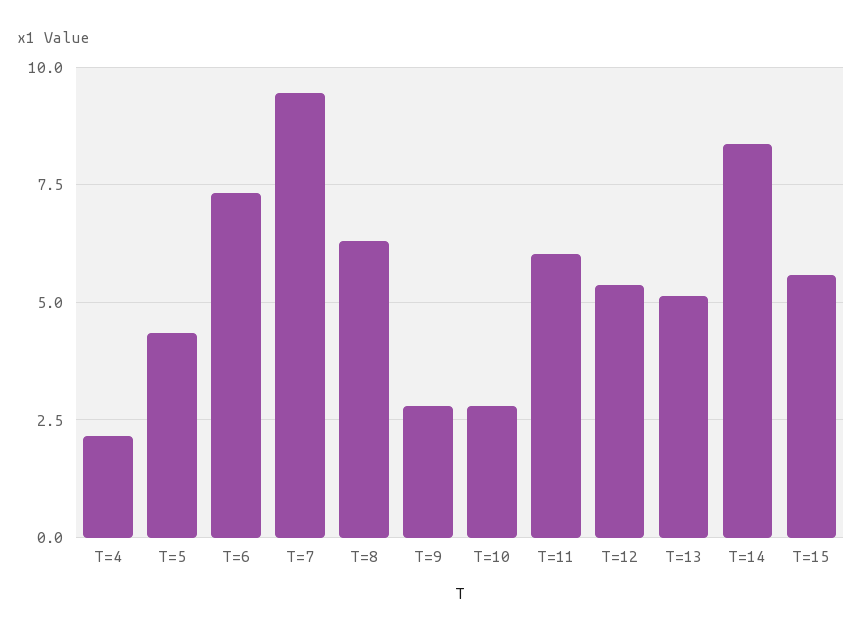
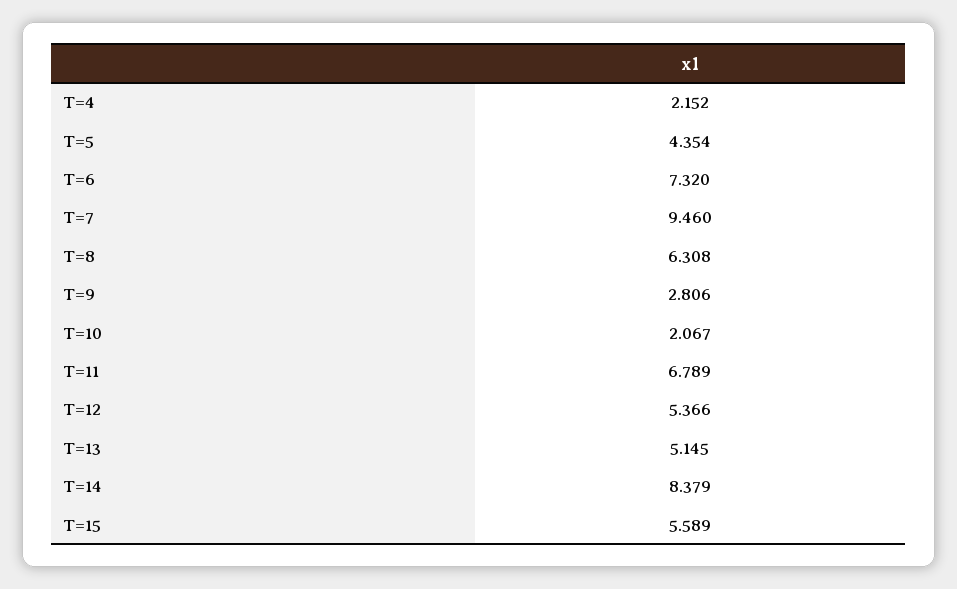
T=10: 2.75 -> 2.067
T=11: 6 -> 6.789

